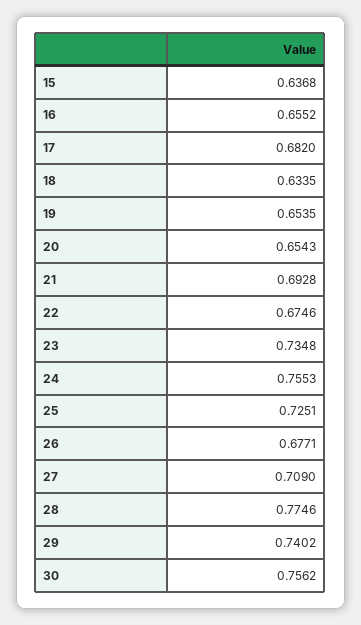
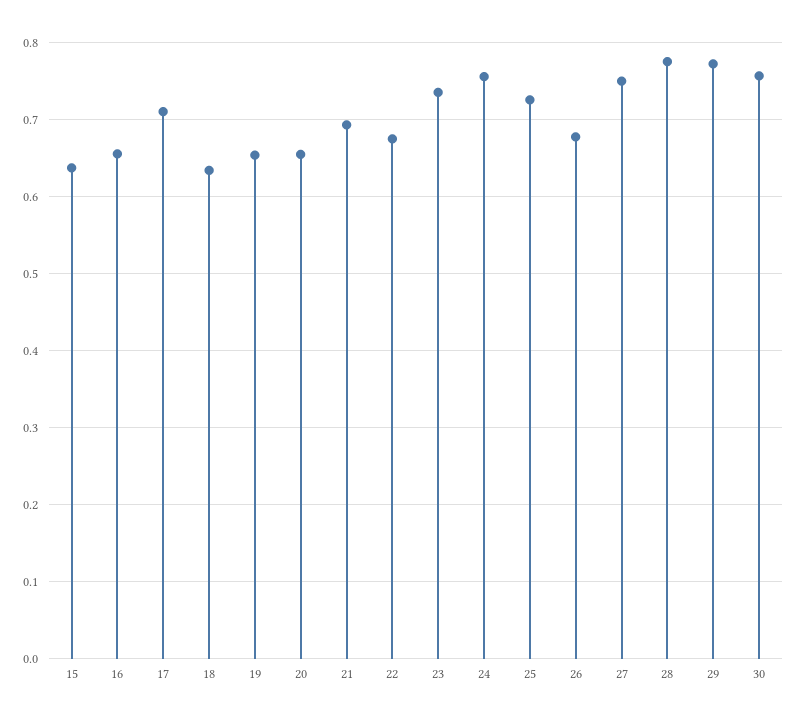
17: 0.682 -> 0.71
27: 0.709 -> 0.75
29: 0.7402 -> 0.77

